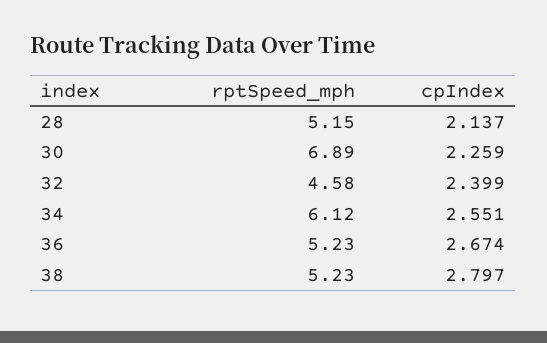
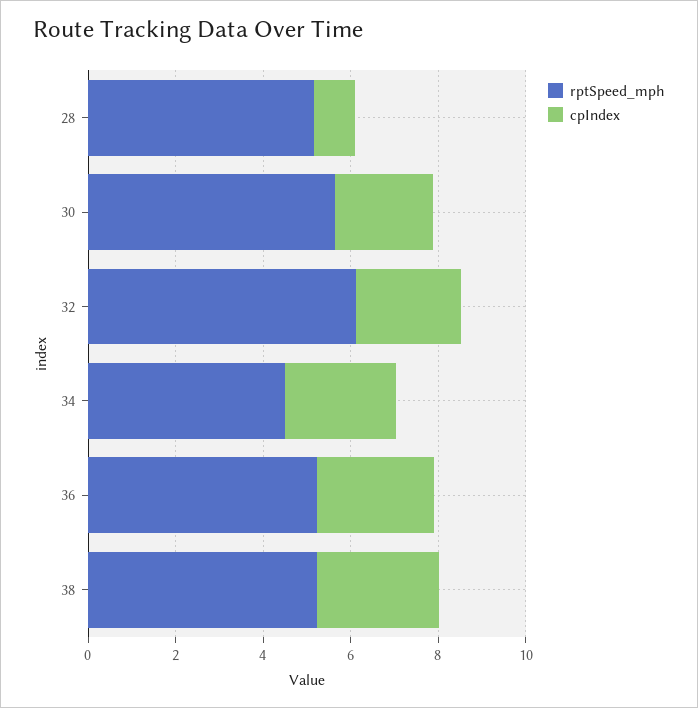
cpIndex, 28: 2.137 -> 1
rptSpeed_mph, 30: 6.89 -> 5.5
rptSpeed_mph, 32: 4.58 -> 6
rptSpeed_mph, 34: 6.12 -> 4.5

